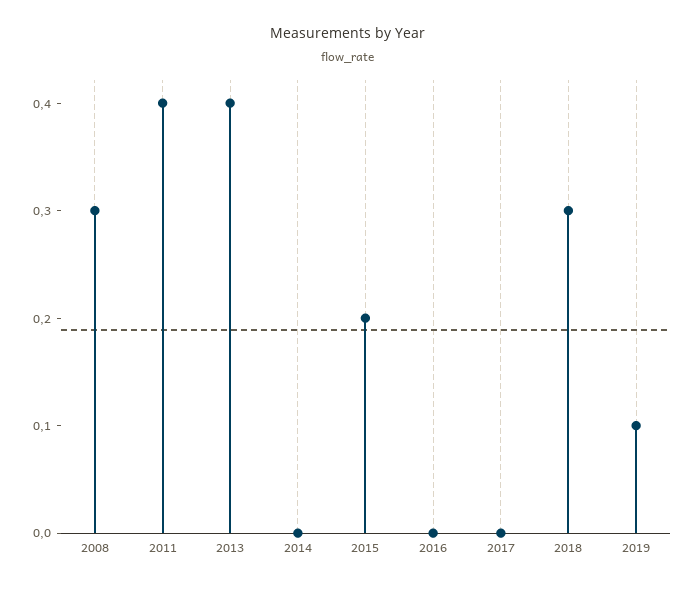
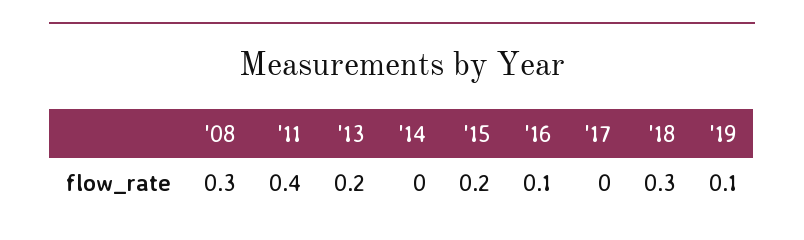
2013: 0.4 -> 0.2
2016: 0 -> 0.1

